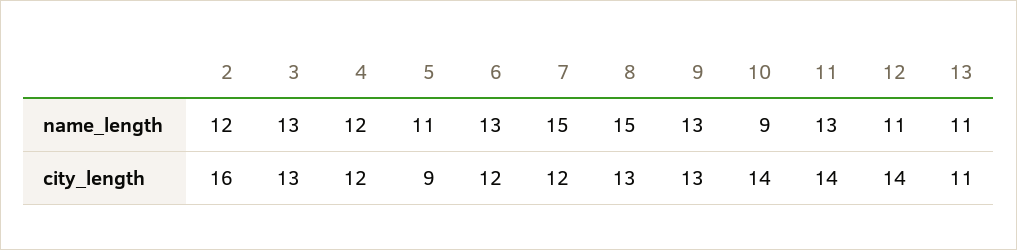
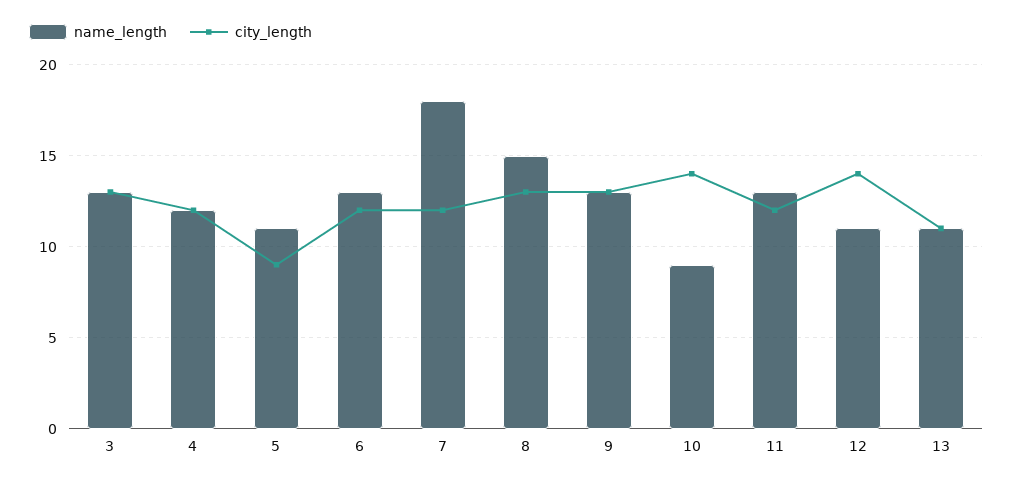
name_length, 2: 12 -> none
name_length, 7: 15 -> 18
city_length, 2: 16 -> none
city_length, 11: 14 -> 12

